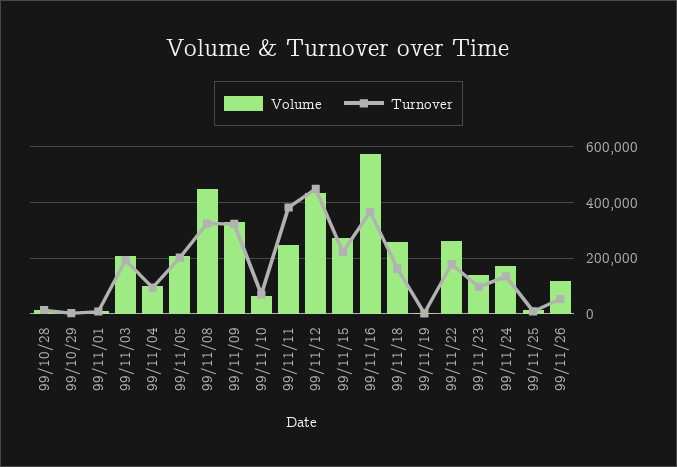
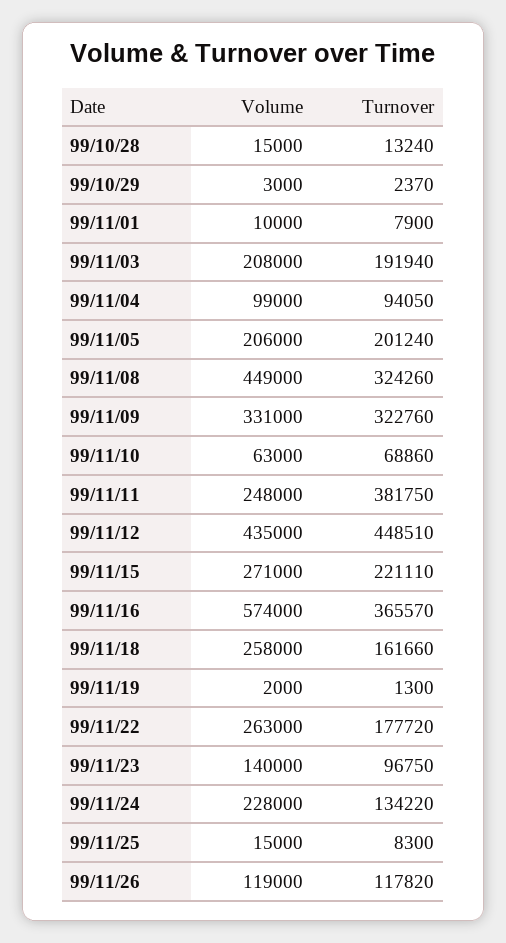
Volume, 99/11/24: 175000 -> 228000
Turnover, 99/11/26: 50000 -> 117820

